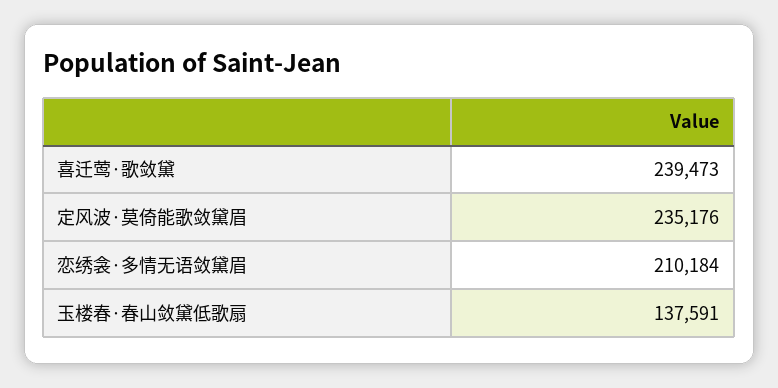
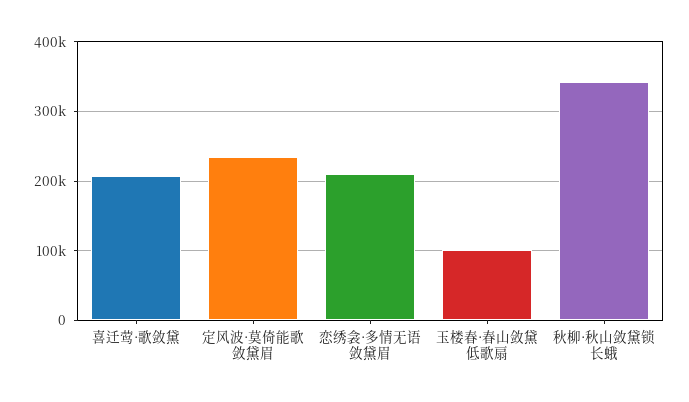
喜迁莺·歌敛黛: 239473 -> 210000
玉楼春·春山敛黛低歌扇: 137591 -> 100000
秋柳·秋山敛黛锁长蛾: none -> 340000

